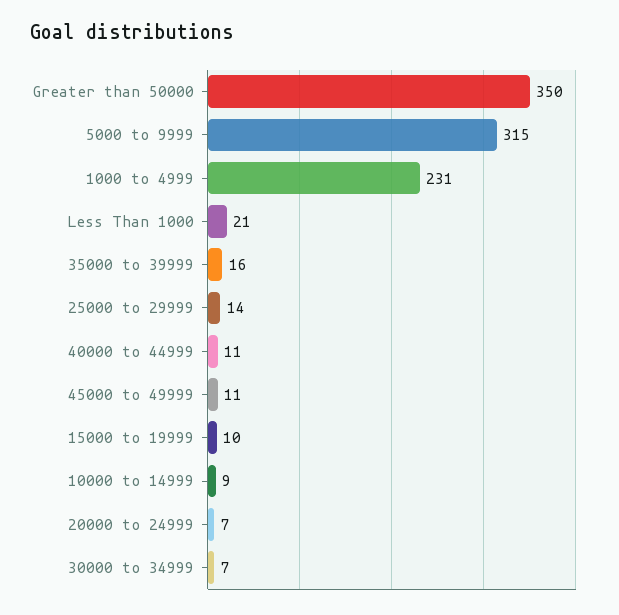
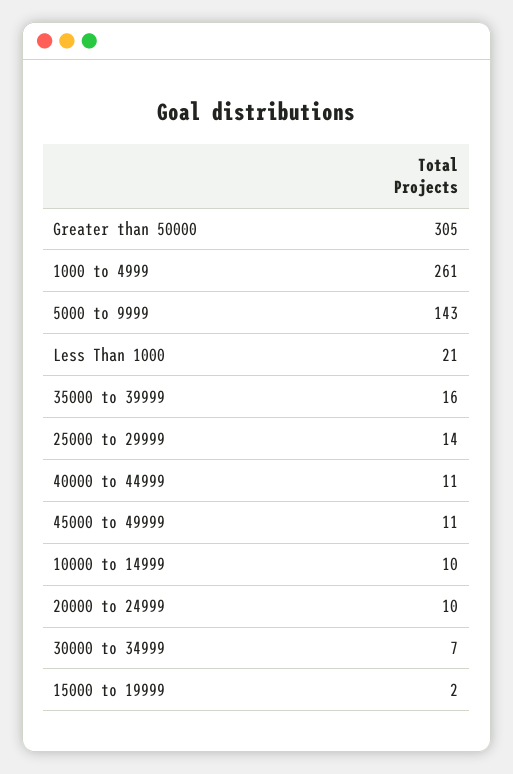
Greater than 50000: 350 -> 305
5000 to 9999: 315 -> 143
1000 to 4999: 231 -> 261
15000 to 19999: 10 -> 2
10000 to 14999: 9 -> 10
20000 to 24999: 7 -> 10

